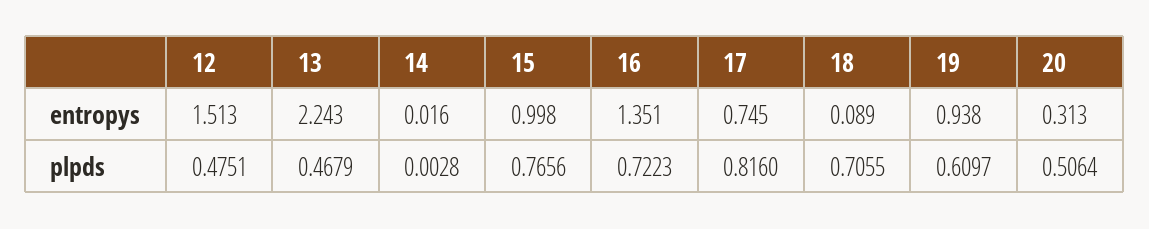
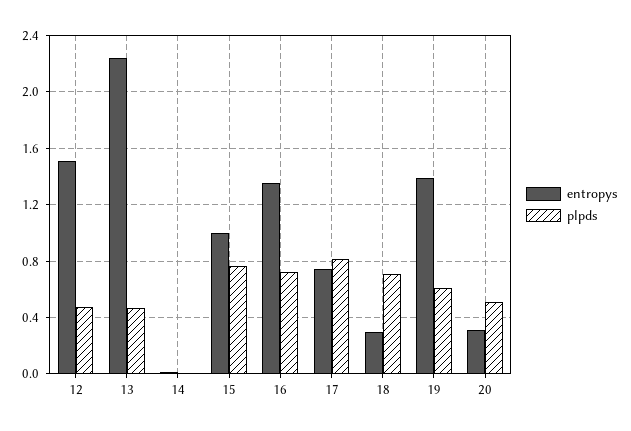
entropys, 18: 0.089 -> 0.3
entropys, 19: 0.938 -> 1.4

